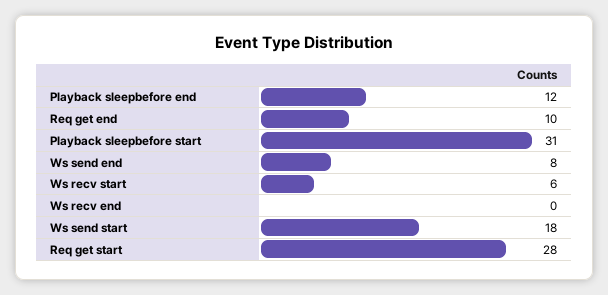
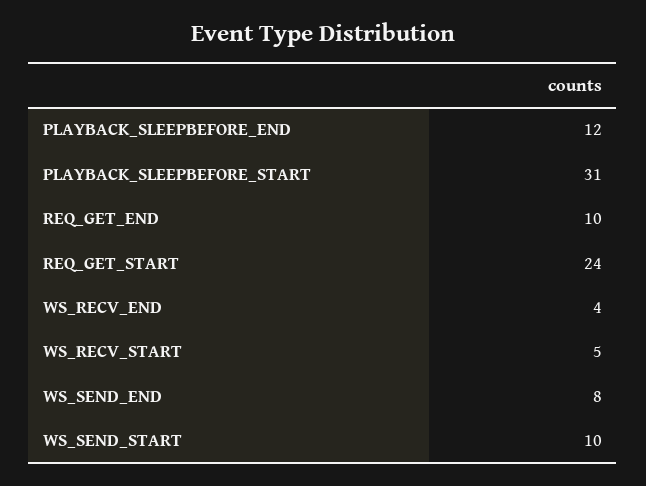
Ws recv start: 6 -> 5
Ws recv end: 0 -> 4
Ws send start: 18 -> 10
Req get start: 28 -> 24

